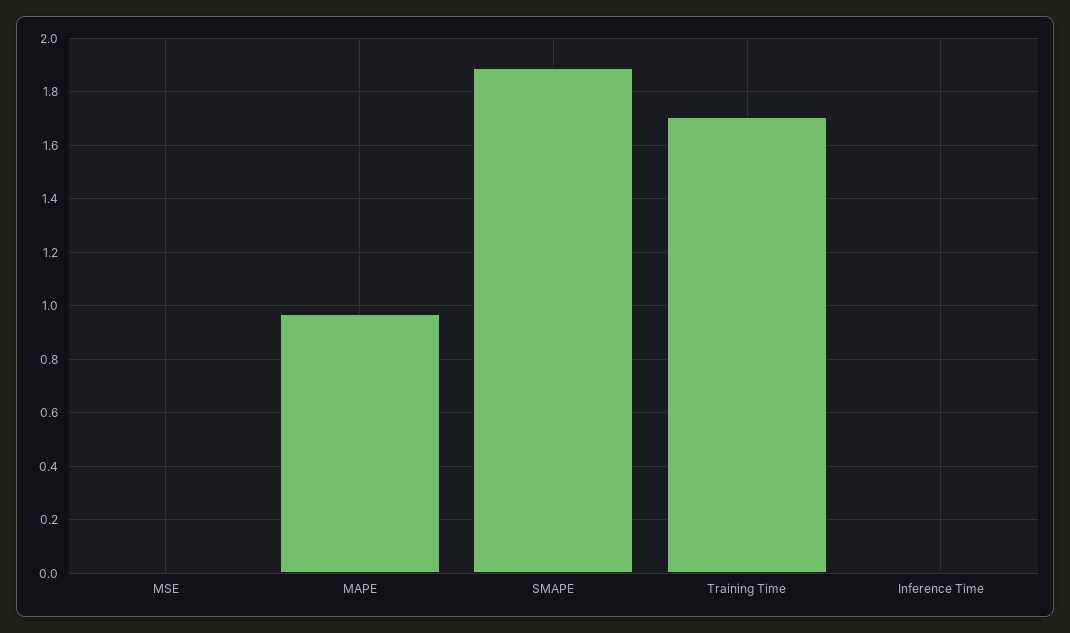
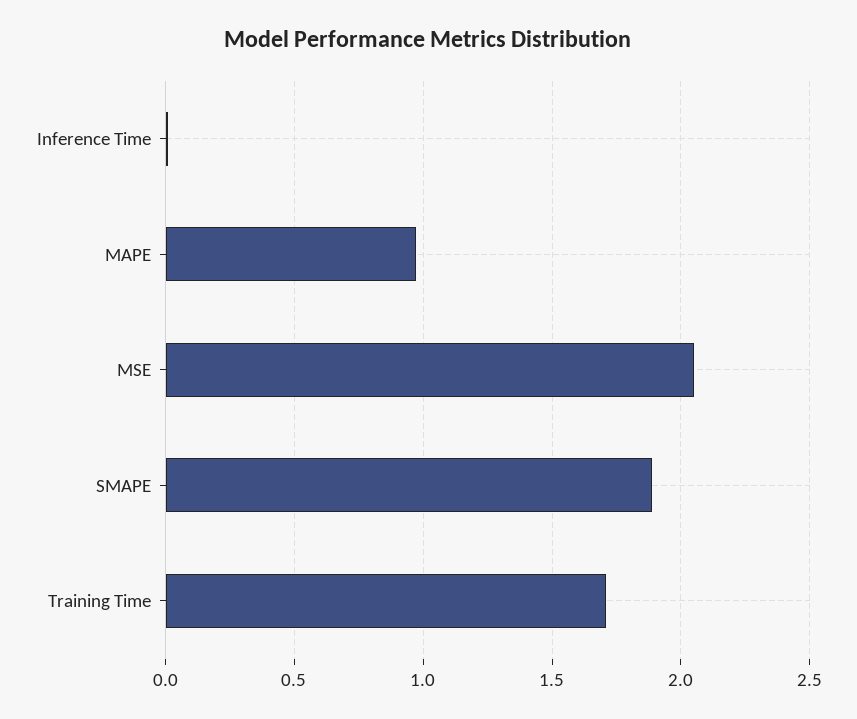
MSE: 0 -> 2.05

